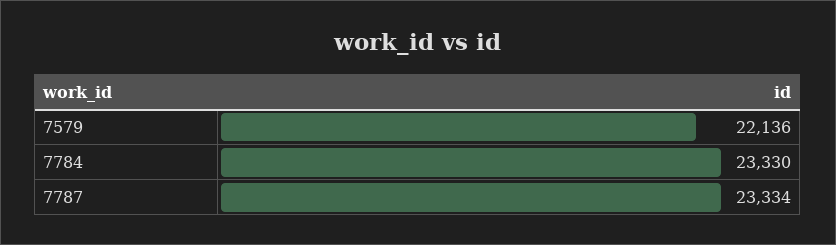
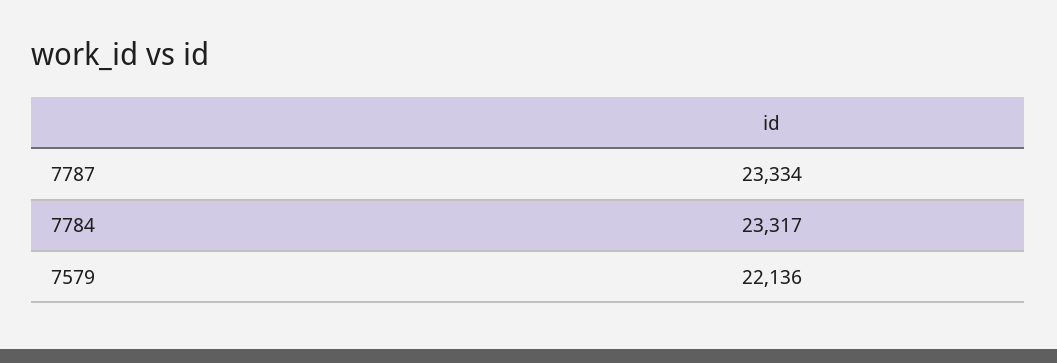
7784: 23330 -> 23317

